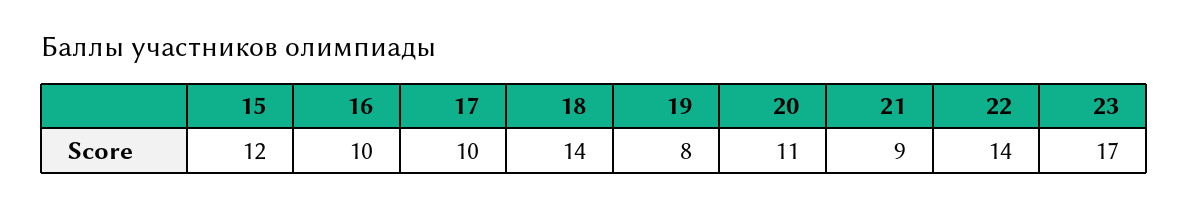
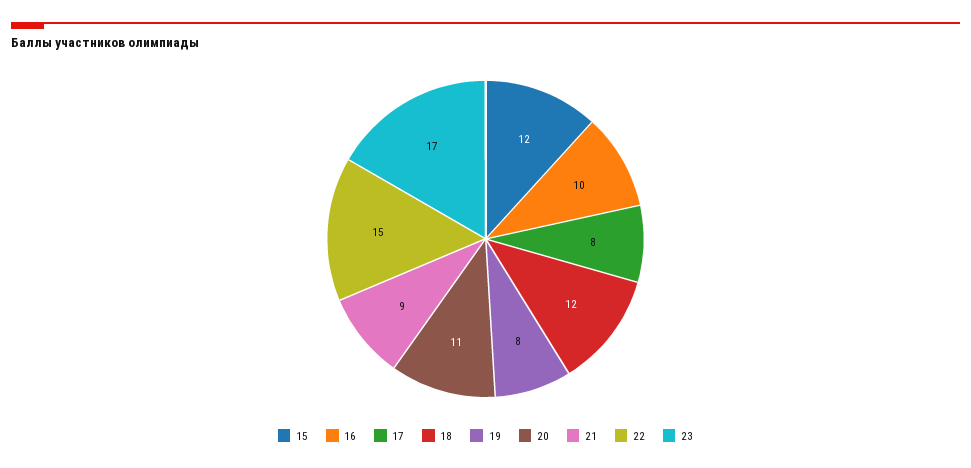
17: 10 -> 8
18: 14 -> 12
22: 14 -> 15

